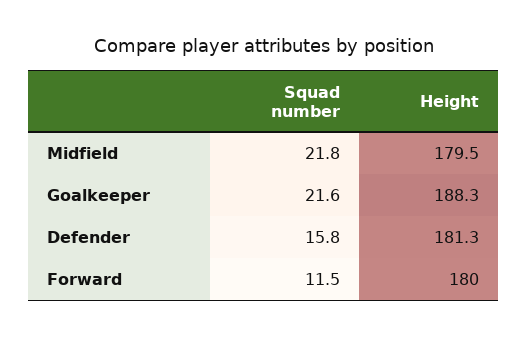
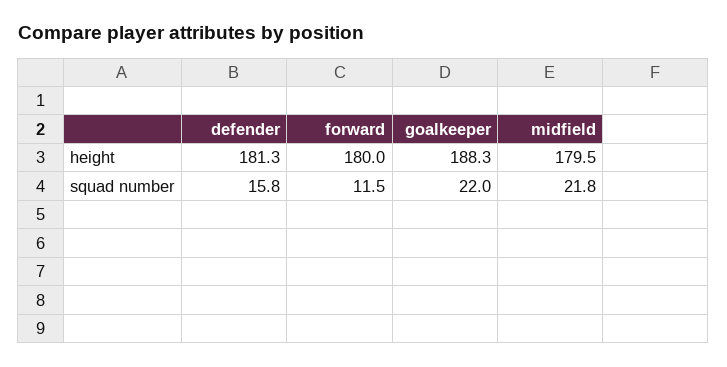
Squad number, Goalkeeper: 21.6 -> 22

